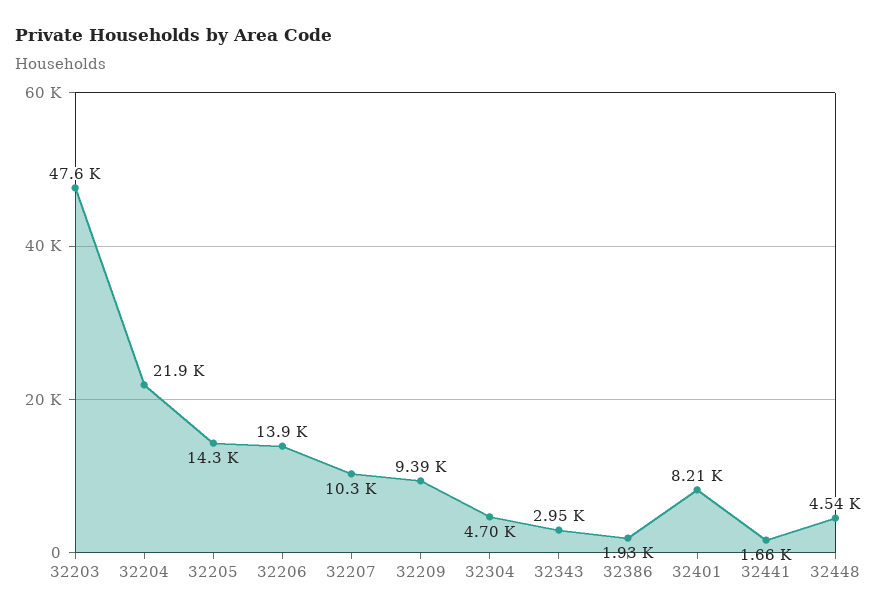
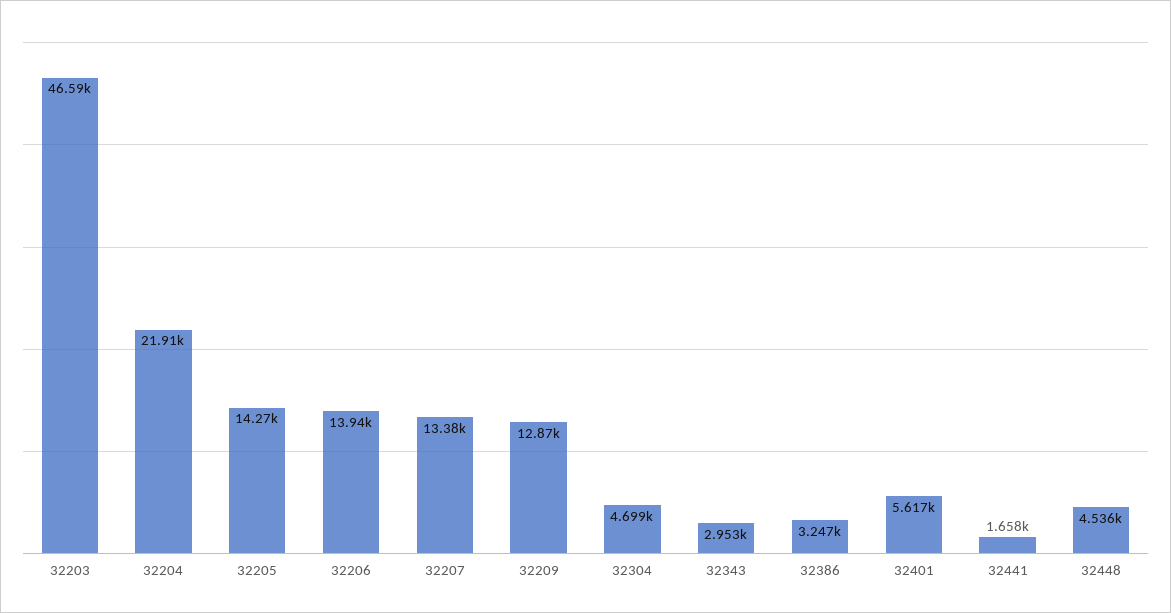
32203: 47600 -> 46590
32207: 10300 -> 13380
32209: 9390 -> 12870
32386: 1930 -> 3247
32401: 8210 -> 5617

